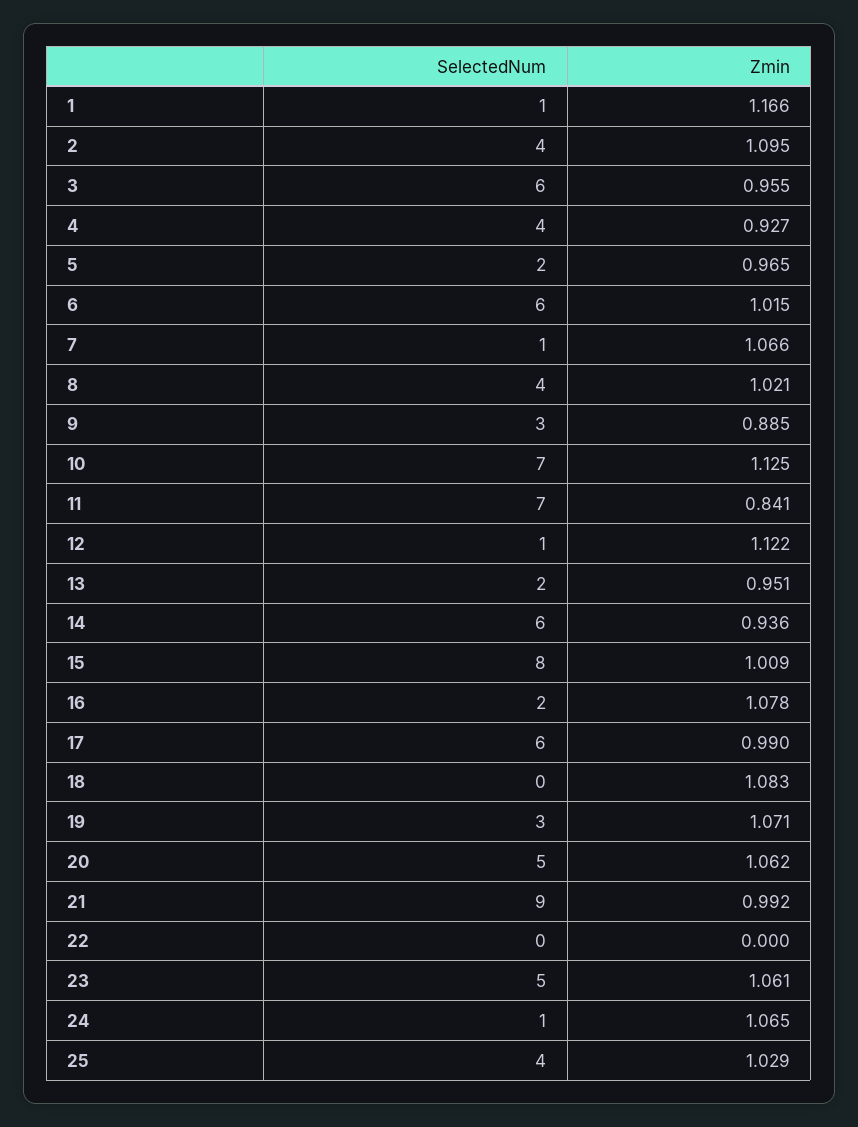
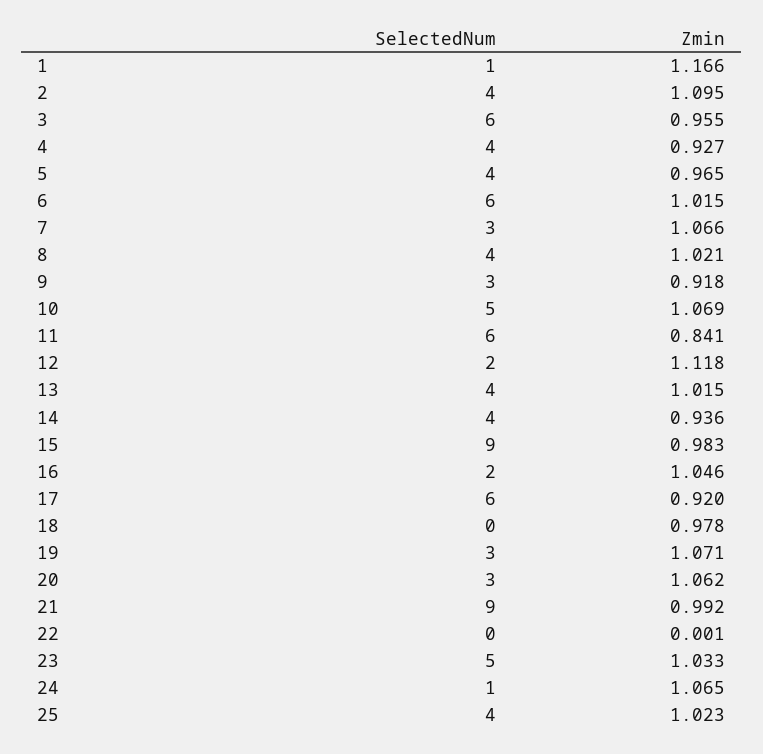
SelectedNum, 5: 2 -> 4
SelectedNum, 7: 1 -> 3
Zmin, 9: 0.885 -> 0.918
SelectedNum, 10: 7 -> 5
Zmin, 10: 1.125 -> 1.069
SelectedNum, 11: 7 -> 6
SelectedNum, 12: 1 -> 2
Zmin, 12: 1.122 -> 1.118
SelectedNum, 13: 2 -> 4
Zmin, 13: 0.951 -> 1.015
SelectedNum, 14: 6 -> 4
SelectedNum, 15: 8 -> 9
Zmin, 15: 1.009 -> 0.983
Zmin, 16: 1.078 -> 1.046
Zmin, 17: 0.99 -> 0.92
Zmin, 18: 1.083 -> 0.978
SelectedNum, 20: 5 -> 3
Zmin, 22: 0 -> 0.001
Zmin, 23: 1.061 -> 1.033
Zmin, 25: 1.029 -> 1.023

